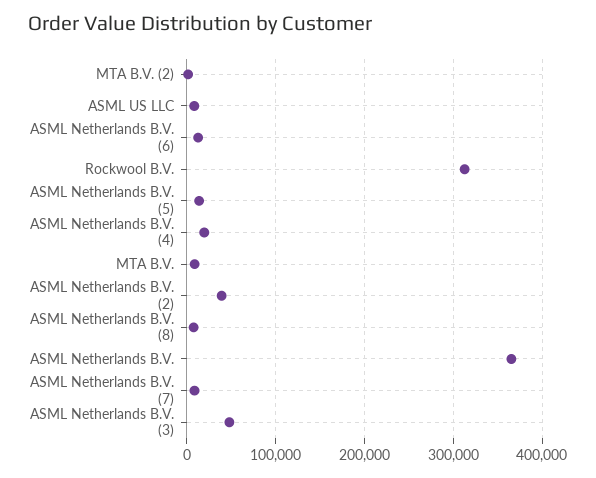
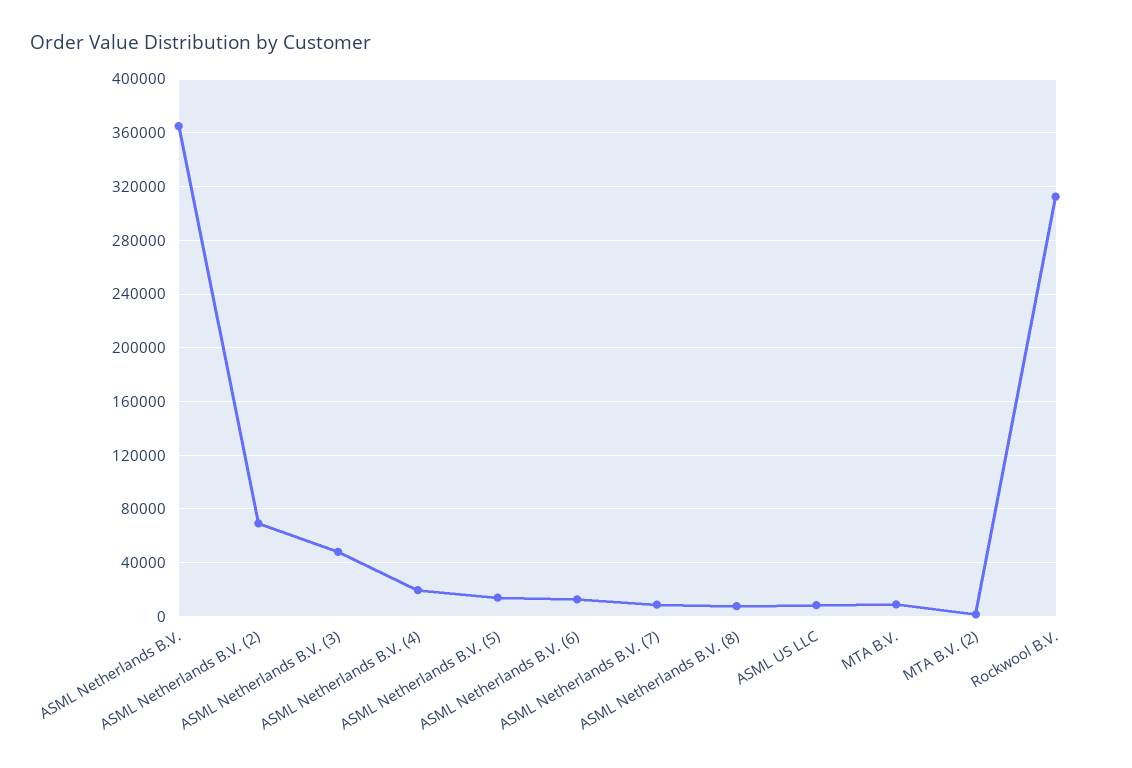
ASML Netherlands B.V. (2): 40000 -> 70000

